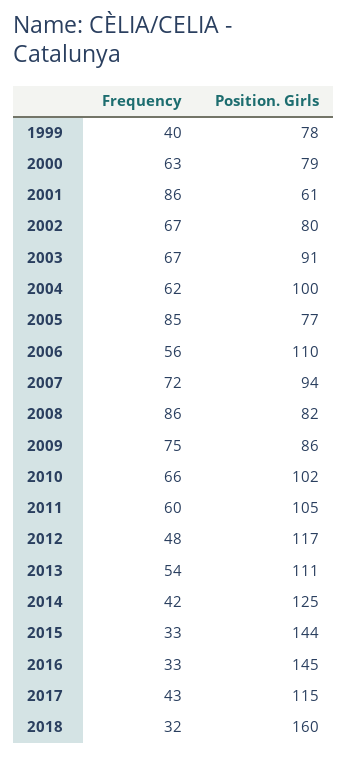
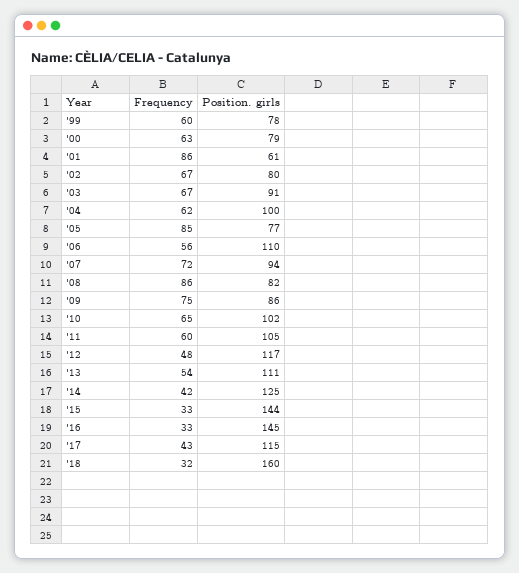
Frequency, 1999: 40 -> 60
Frequency, 2010: 66 -> 65

